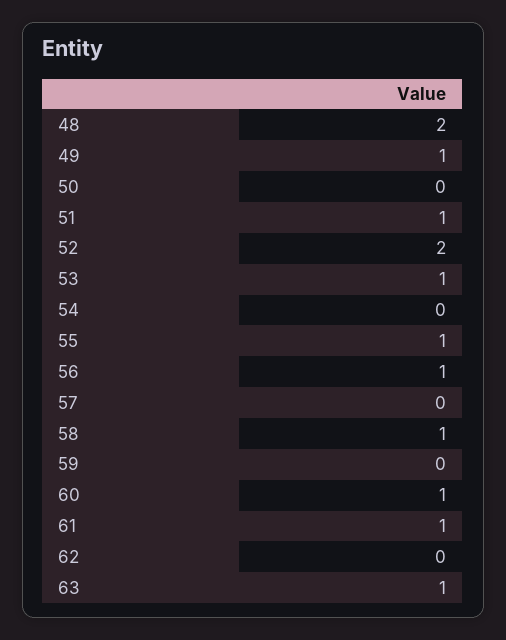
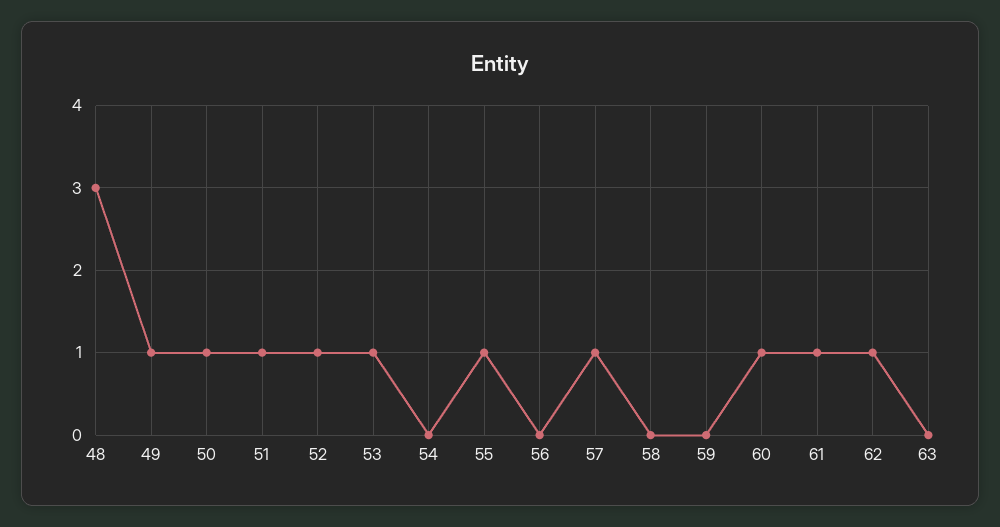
48: 2 -> 3
50: 0 -> 1
52: 2 -> 1
56: 1 -> 0
57: 0 -> 1
58: 1 -> 0
62: 0 -> 1
63: 1 -> 0

